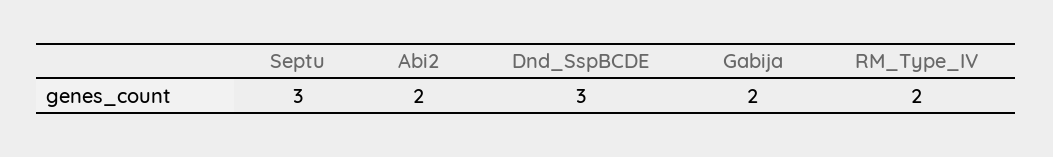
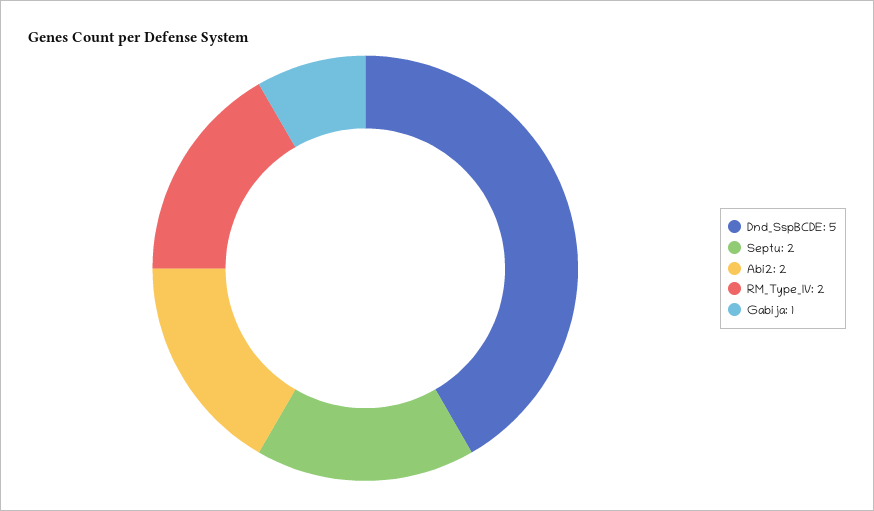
Septu: 3 -> 2
Dnd_SspBCDE: 3 -> 5
Gabija: 2 -> 1

